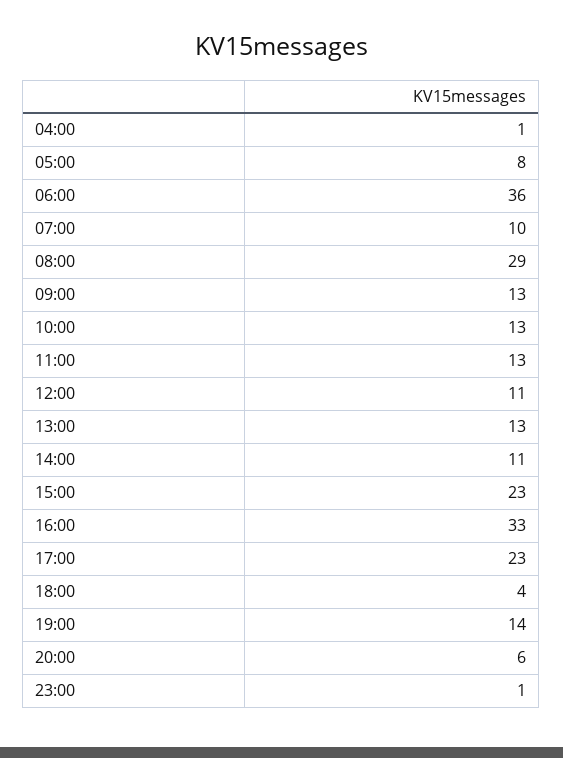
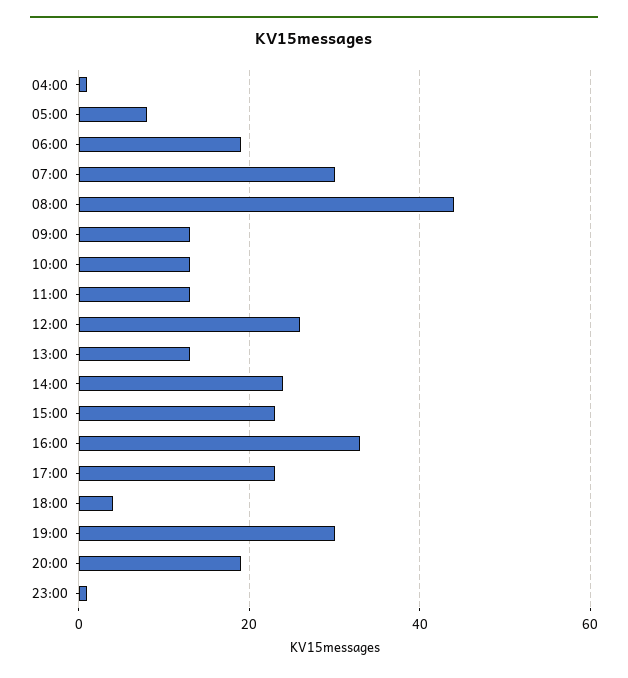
06:00: 36 -> 20
07:00: 10 -> 30
08:00: 29 -> 45
12:00: 11 -> 25
14:00: 11 -> 25
19:00: 14 -> 30
20:00: 6 -> 20

